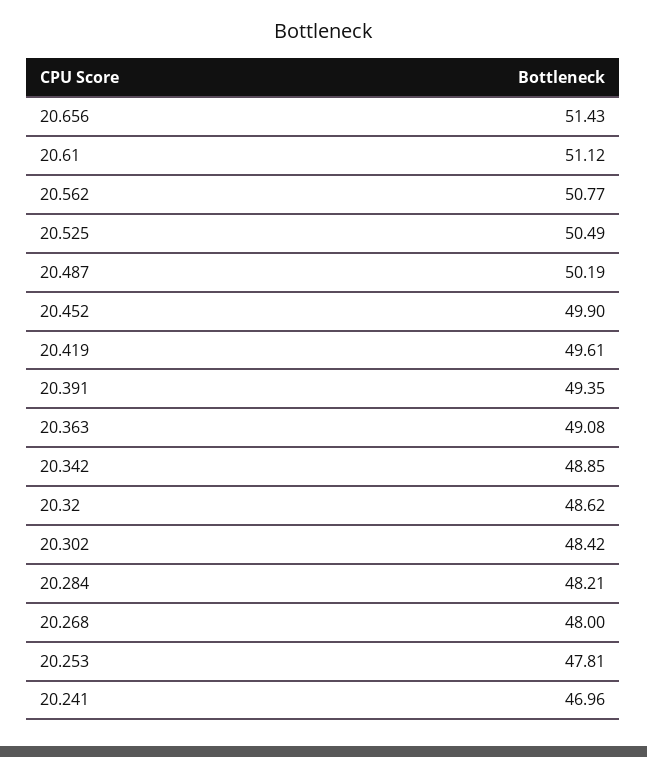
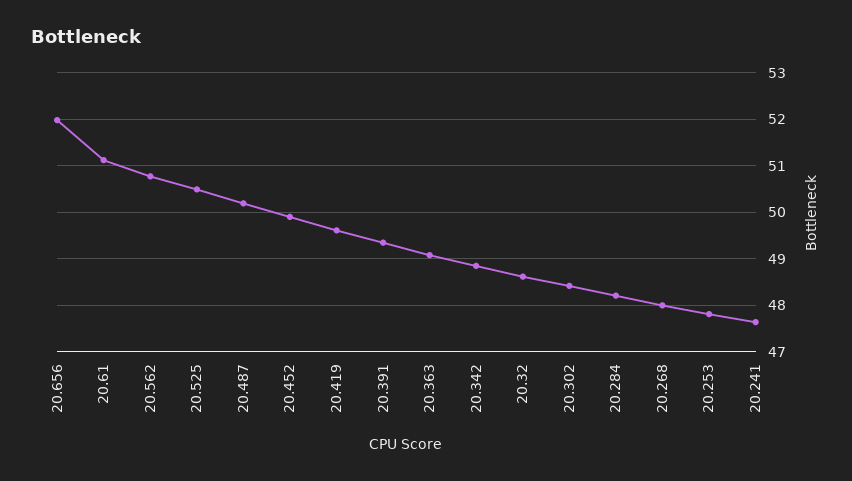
20.656: 51.43 -> 52
20.241: 46.96 -> 47.6

